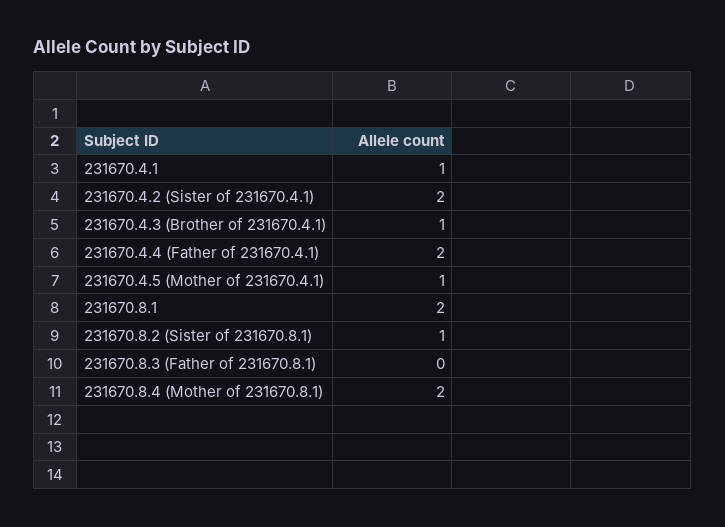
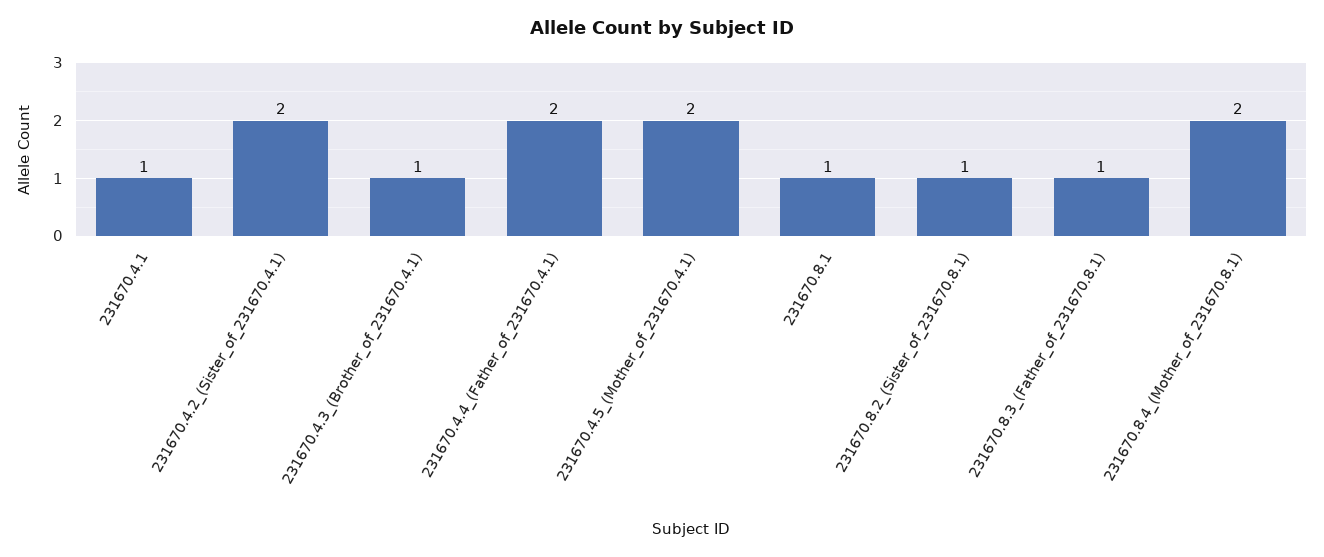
231670.4.5 (Mother of 231670.4.1): 1 -> 2
231670.8.1: 2 -> 1
231670.8.3 (Father of 231670.8.1): 0 -> 1

